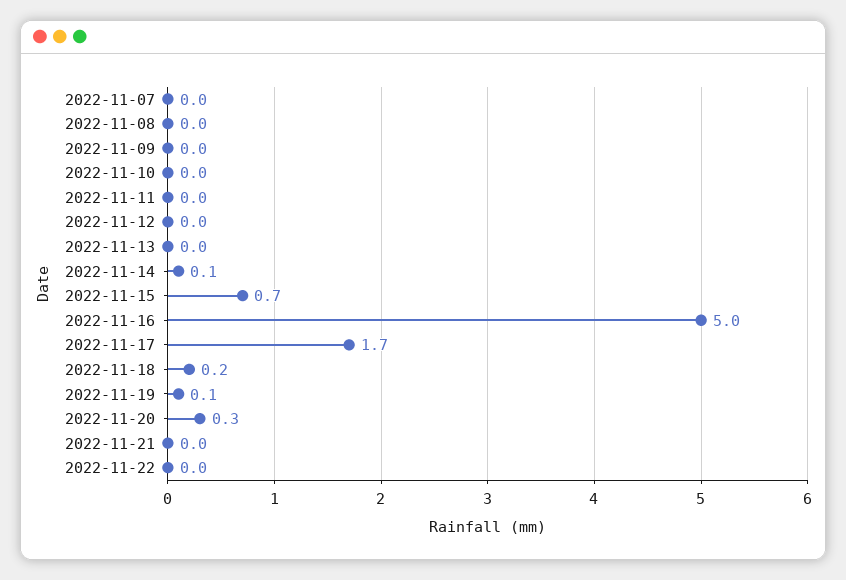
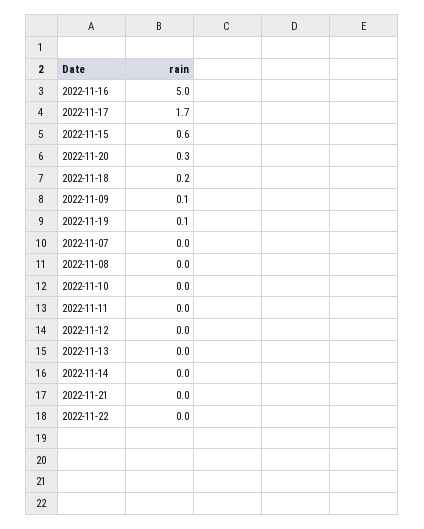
2022-11-09: 0 -> 0.1
2022-11-14: 0.1 -> 0
2022-11-15: 0.7 -> 0.6

